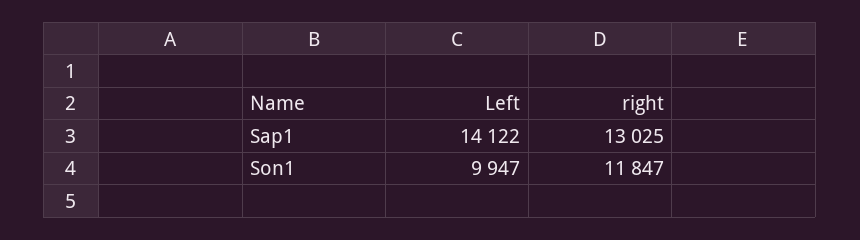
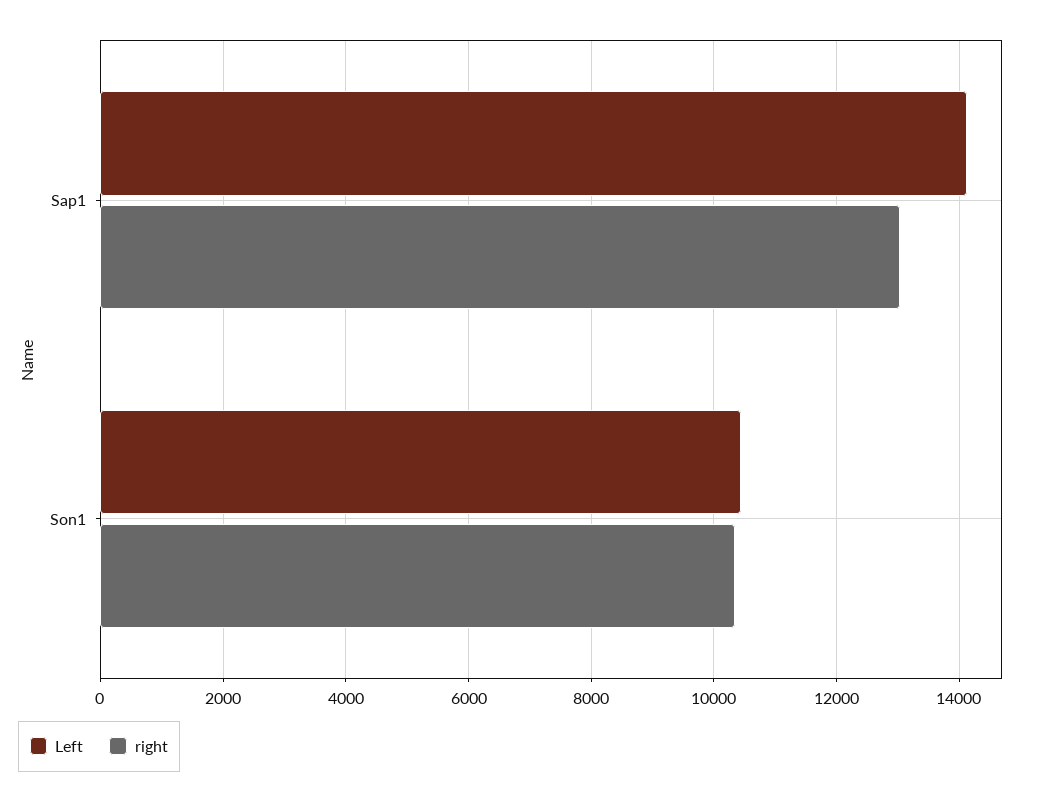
Left, Son1: 9947 -> 10400
right, Son1: 11847 -> 10400

